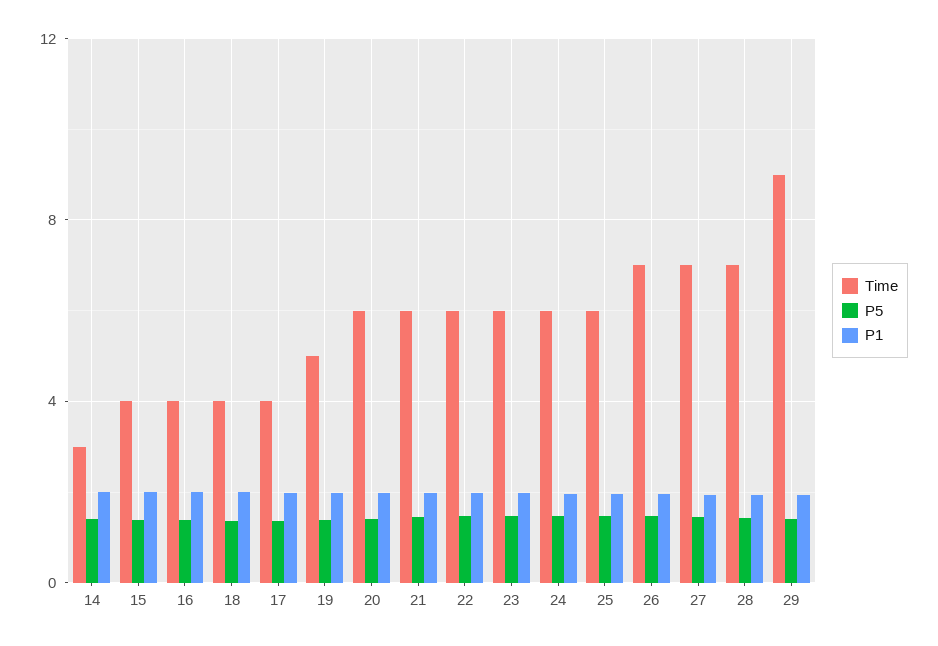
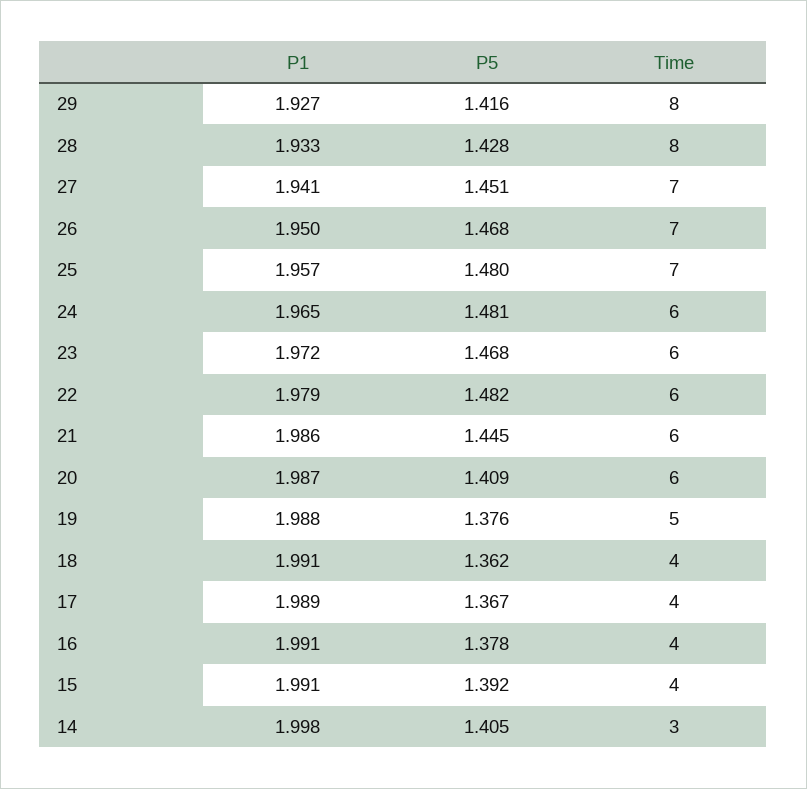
Time, 25: 6 -> 7
Time, 28: 7 -> 8
Time, 29: 9 -> 8

